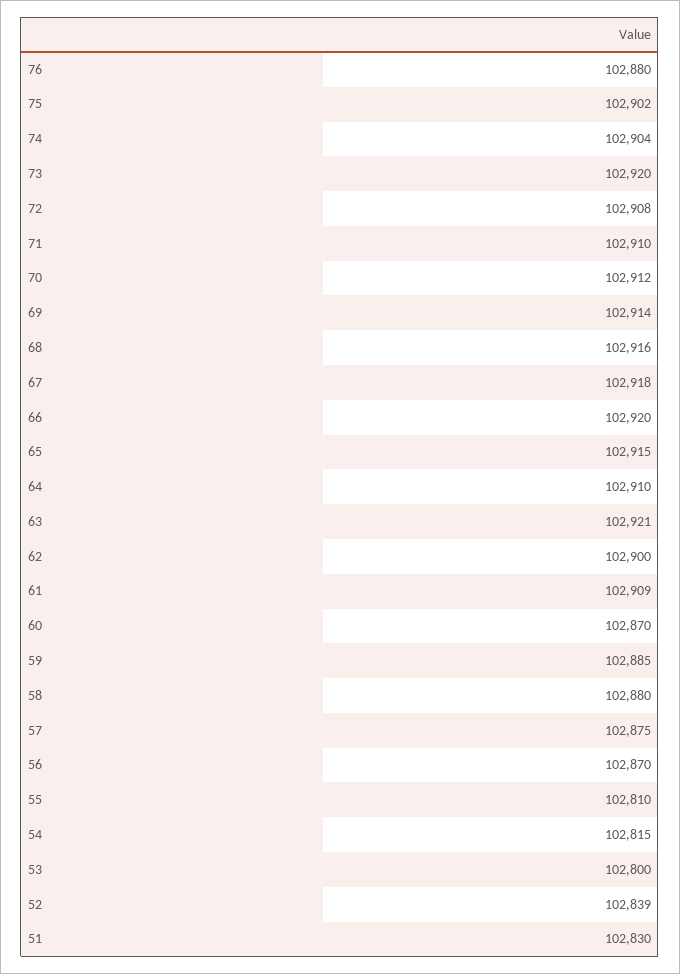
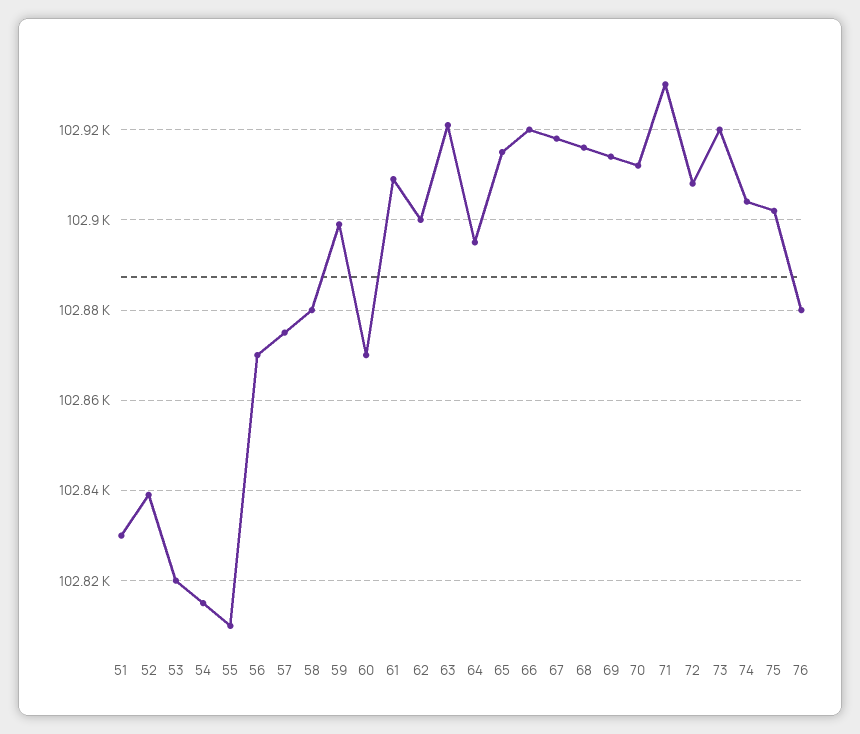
71: 102910 -> 102930
64: 102910 -> 102895
59: 102885 -> 102900
53: 102800 -> 102820

